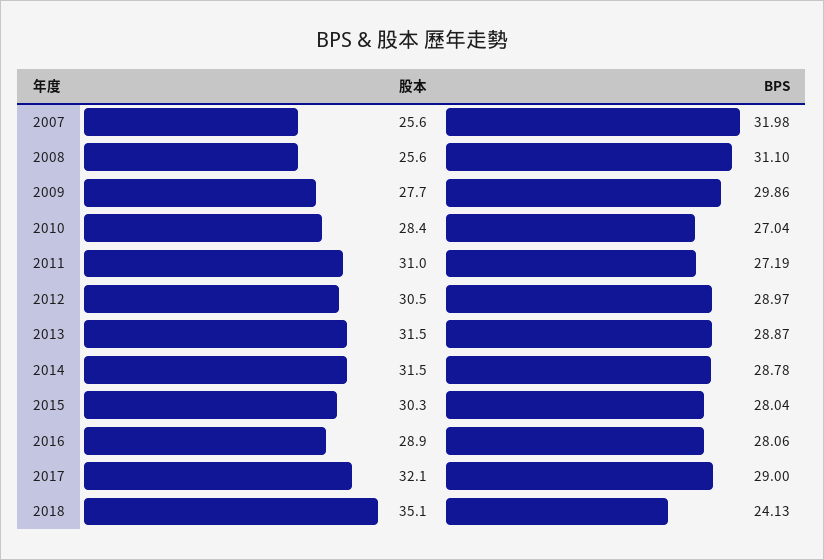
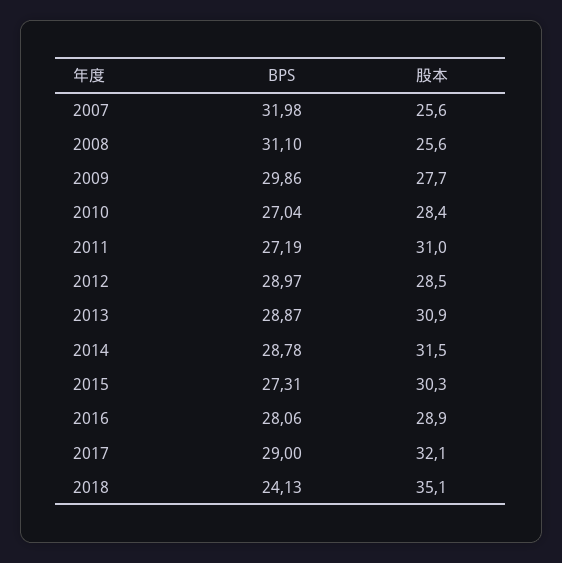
股本, 2012: 30.5 -> 28.5
股本, 2013: 31.5 -> 30.9
BPS, 2015: 28.04 -> 27.31

